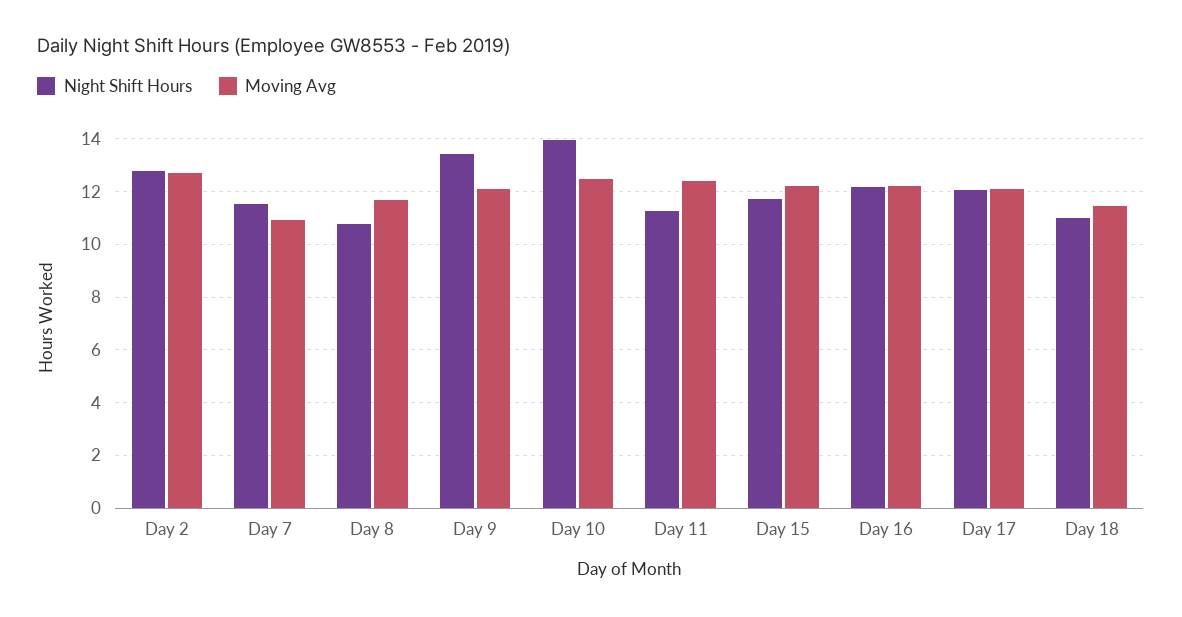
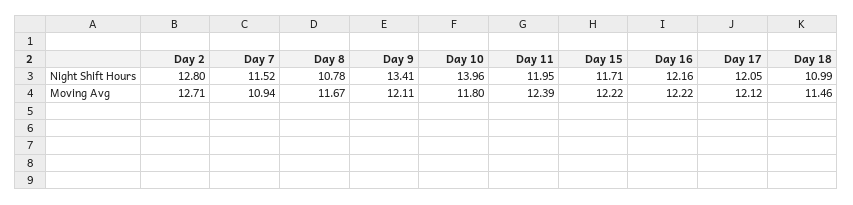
Moving Avg, Day 10: 12.5 -> 11.8
Night Shift Hours, Day 11: 11.25 -> 11.95

